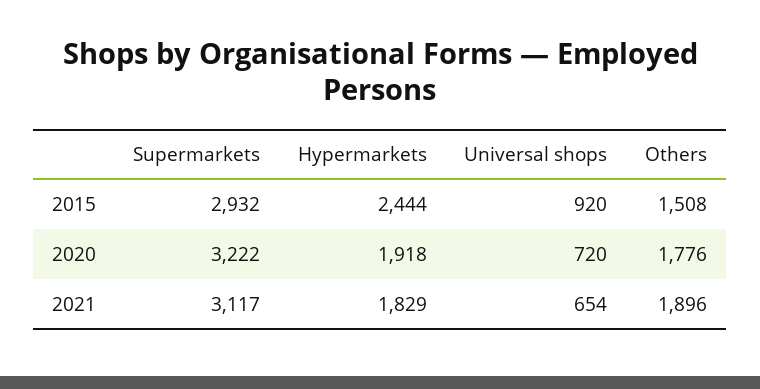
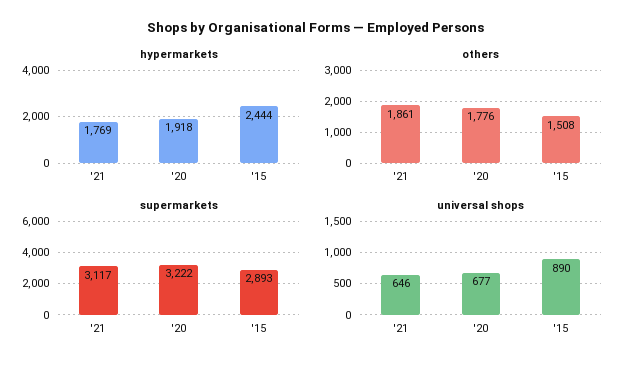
Supermarkets, 2015: 2932 -> 2893
Universal shops, 2015: 920 -> 890
Universal shops, 2020: 720 -> 677
Hypermarkets, 2021: 1829 -> 1769
Universal shops, 2021: 654 -> 646
Others, 2021: 1896 -> 1861

